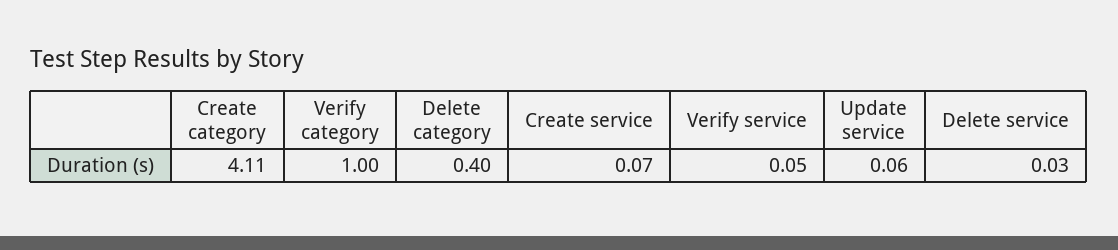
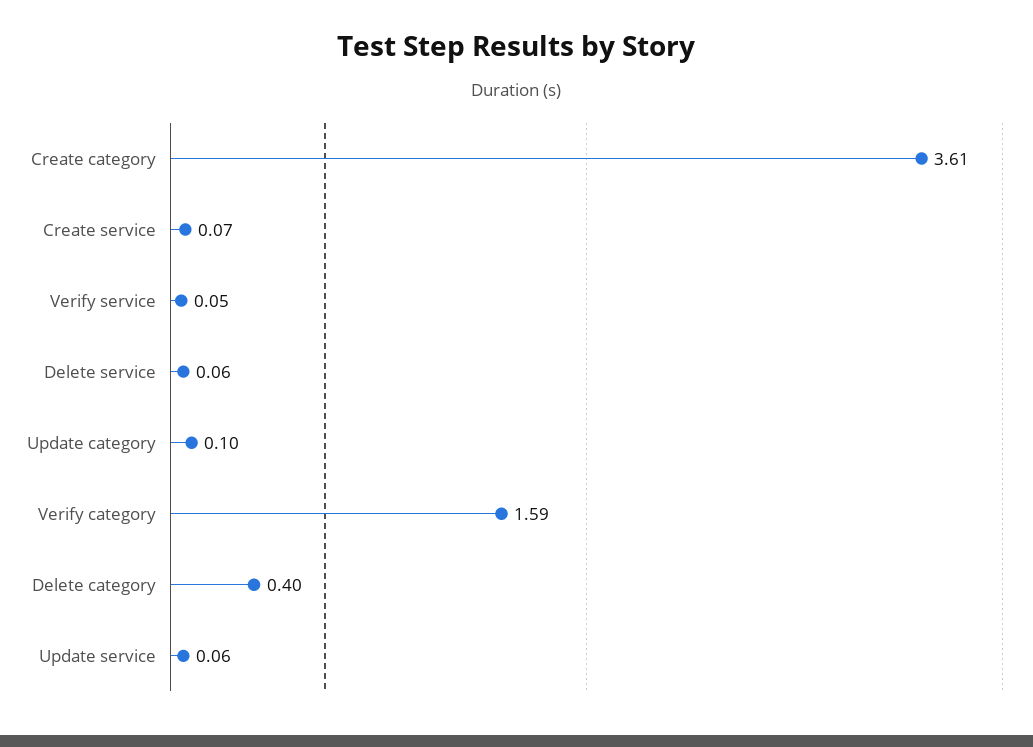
Create category: 4.11 -> 3.61
Verify category: 1 -> 1.59
Delete service: 0.03 -> 0.06
Update category: none -> 0.1

